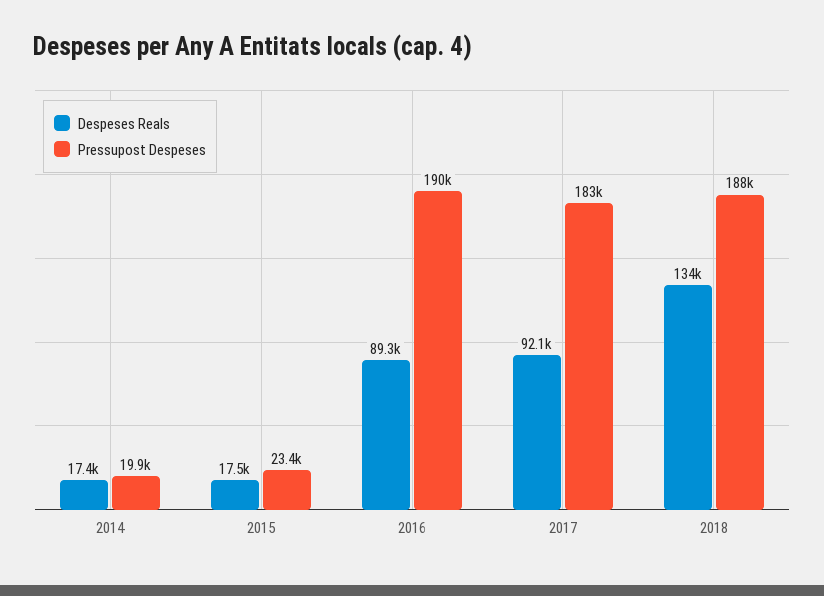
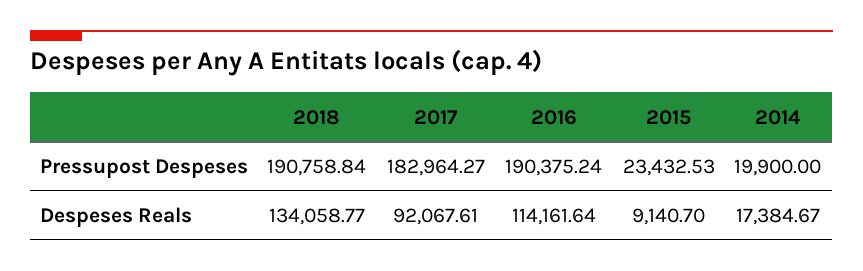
Despeses Reals, 2015: 17500 -> 9140.7
Despeses Reals, 2016: 89300 -> 114161.64
Pressupost Despeses, 2018: 188000 -> 190758.84

